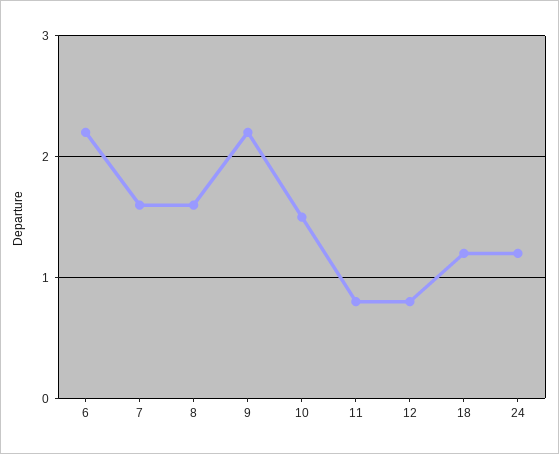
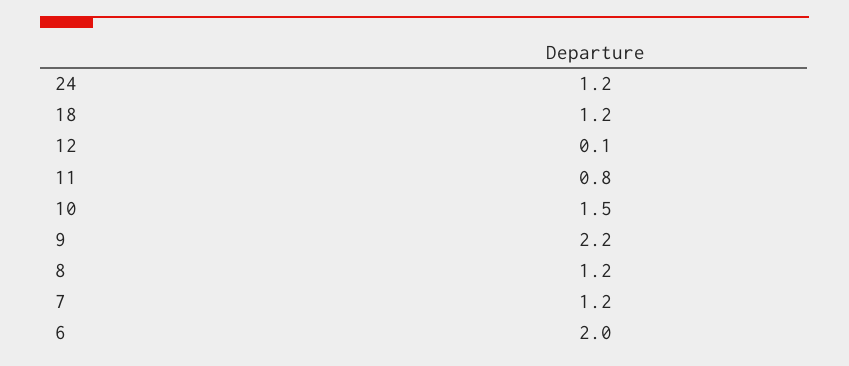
6: 2.2 -> 2
7: 1.6 -> 1.2
8: 1.6 -> 1.2
12: 0.8 -> 0.1

